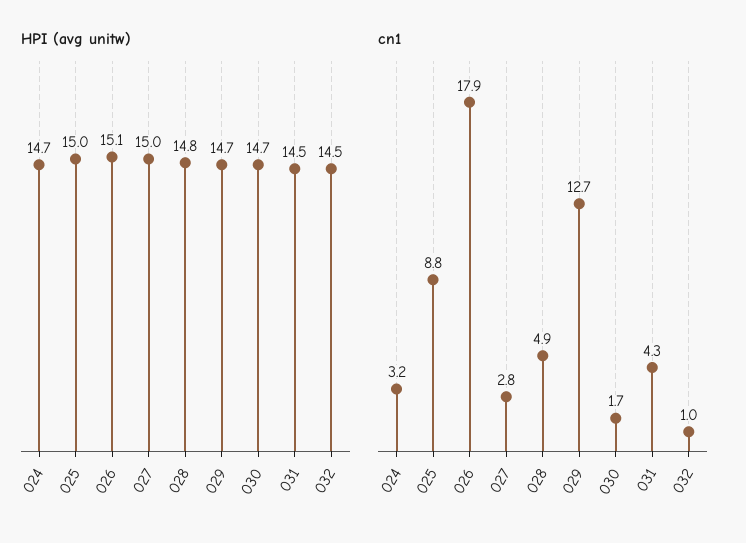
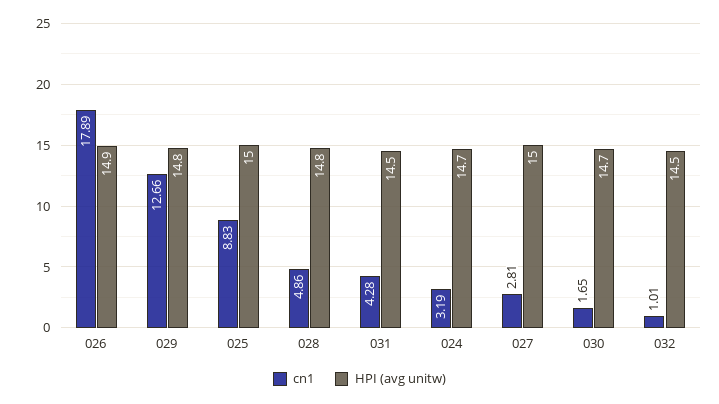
HPI (avg unitw), 026: 15.1 -> 14.9
HPI (avg unitw), 029: 14.7 -> 14.8

